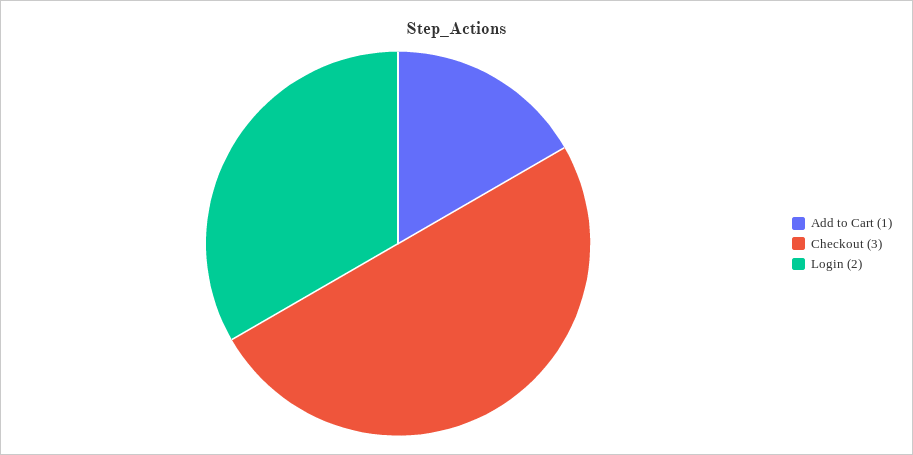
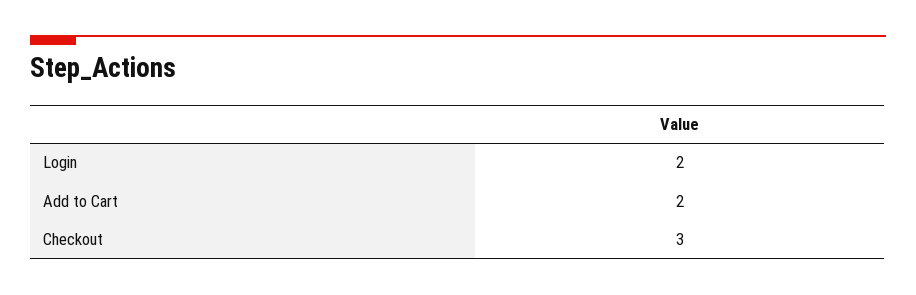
Add to Cart: 1 -> 2

